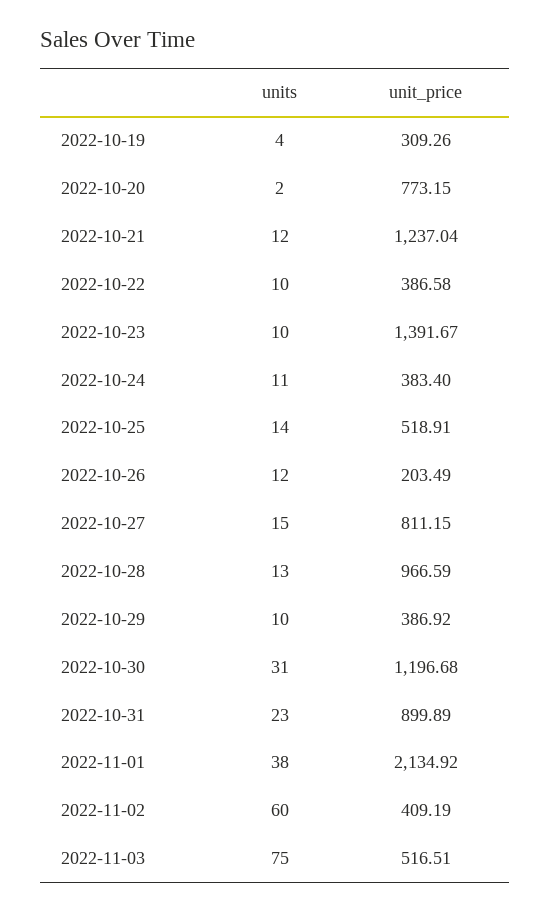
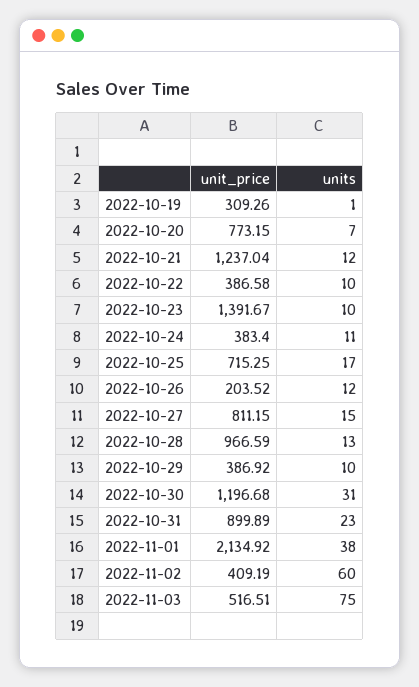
units, 2022-10-19: 4 -> 1
units, 2022-10-20: 2 -> 7
units, 2022-10-25: 14 -> 17
unit_price, 2022-10-25: 518.91 -> 715.25
unit_price, 2022-10-26: 203.49 -> 203.52

